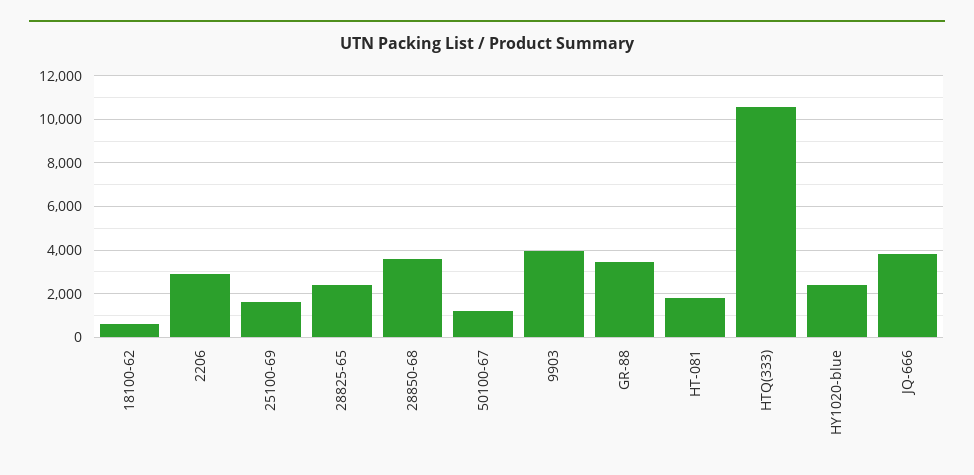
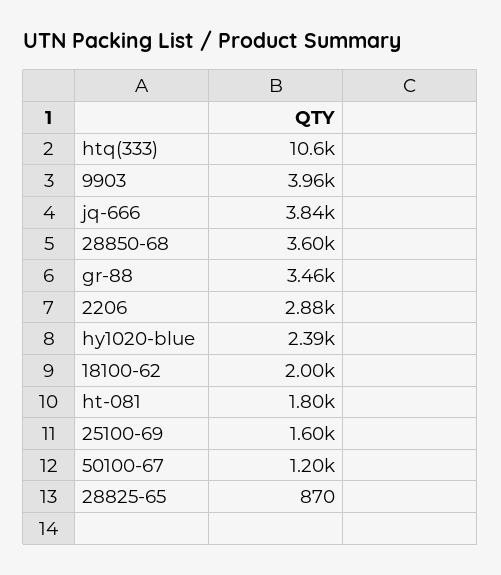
18100-62: 500 -> 2000
28825-65: 2500 -> 870

